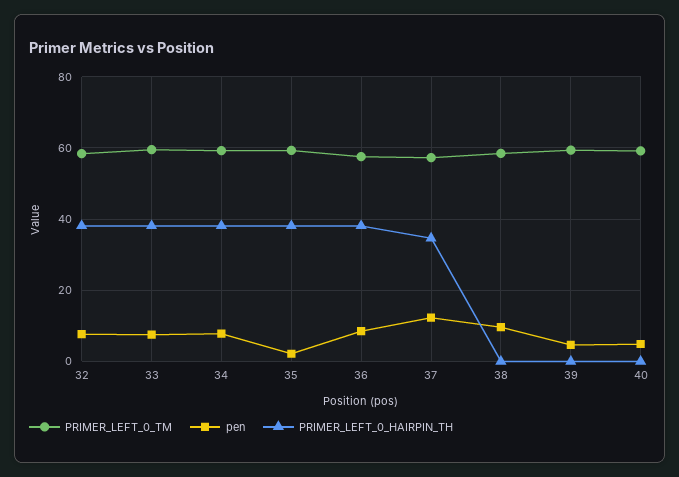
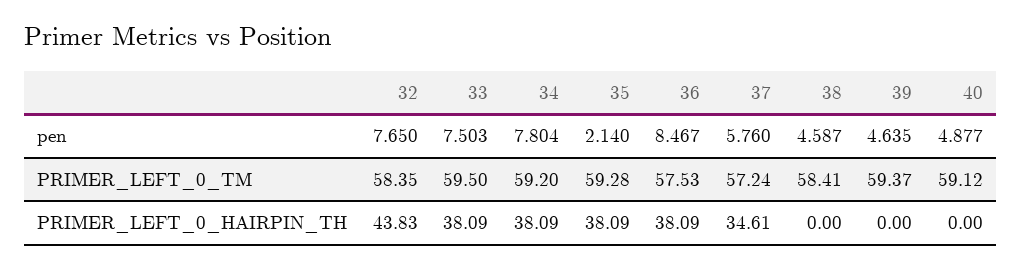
PRIMER_LEFT_0_HAIRPIN_TH, 32: 38 -> 43.83
pen, 37: 12 -> 5.76
pen, 38: 10 -> 4.587

